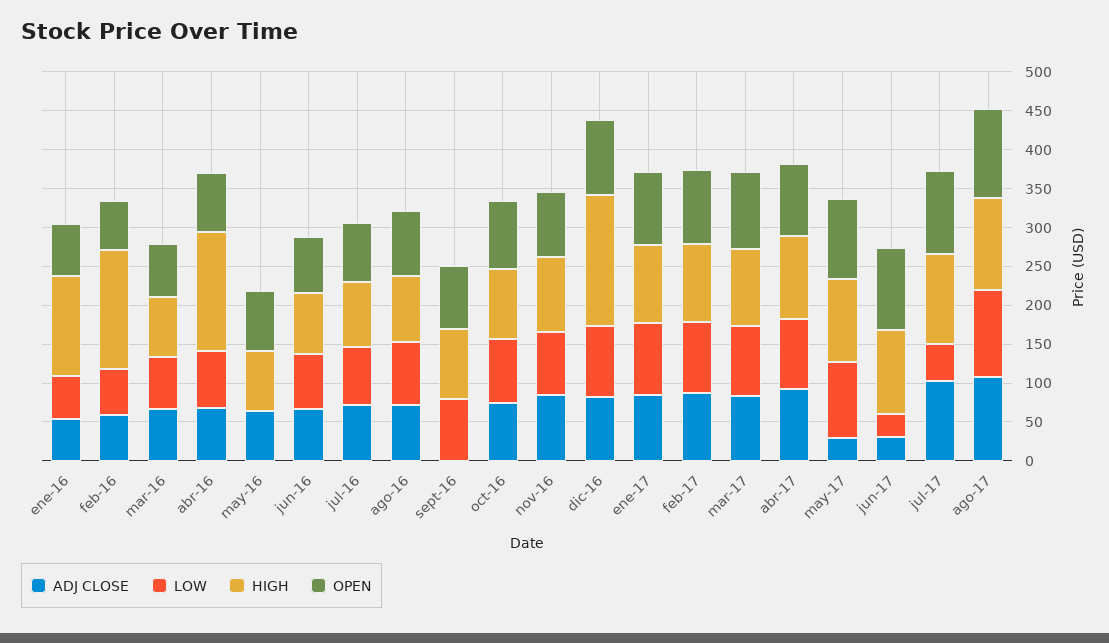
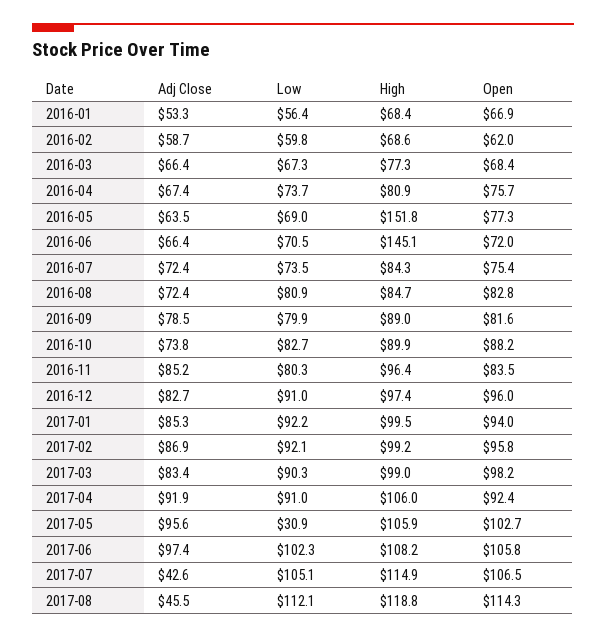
HIGH, ene-16: 125 -> 68.4
HIGH, feb-16: 150 -> 68.6
HIGH, abr-16: 150 -> 80.9
LOW, may-16: 0 -> 69
HIGH, may-16: 75 -> 151.8
HIGH, jun-16: 75 -> 145.1
ADJ CLOSE, sept-16: 0 -> 78.5
HIGH, dic-16: 175 -> 97.4
ADJ CLOSE, may-17: 25 -> 95.6
LOW, may-17: 100 -> 30.9
ADJ CLOSE, jun-17: 25 -> 97.4
LOW, jun-17: 25 -> 102.3
ADJ CLOSE, jul-17: 100 -> 42.6
LOW, jul-17: 50 -> 105.1
ADJ CLOSE, ago-17: 100 -> 45.5

